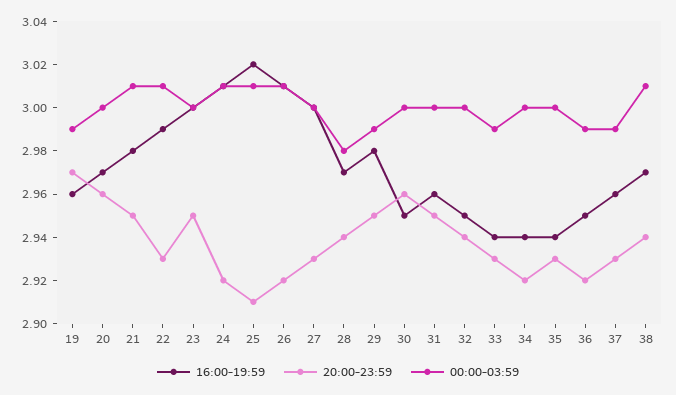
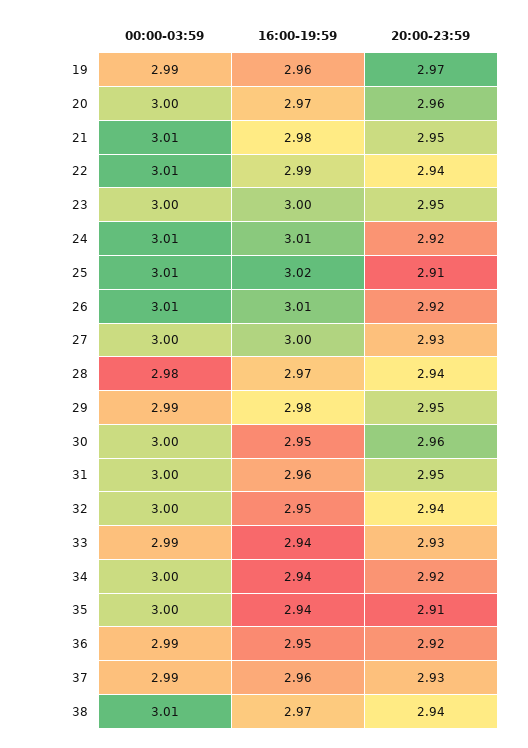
20:00-23:59, 22: 2.93 -> 2.94
20:00-23:59, 35: 2.93 -> 2.91

